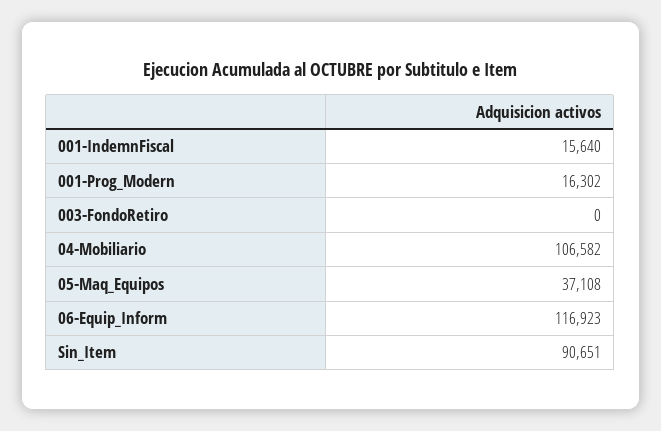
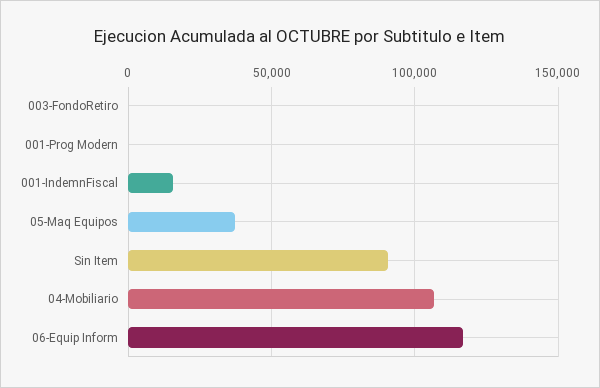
001-Prog_Modern: 16302 -> 0

